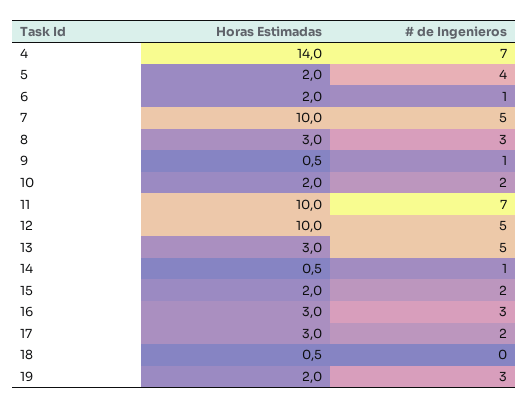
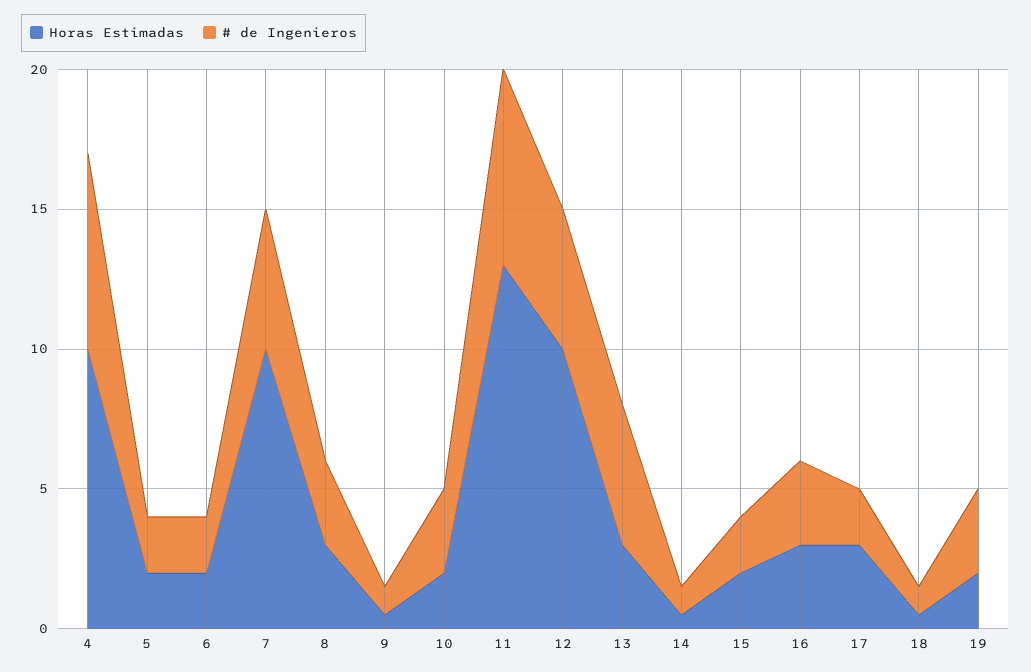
Horas Estimadas, 4: 14 -> 10
# de Ingenieros, 5: 4 -> 2
# de Ingenieros, 6: 1 -> 2
# de Ingenieros, 10: 2 -> 3
Horas Estimadas, 11: 10 -> 13
# de Ingenieros, 18: 0 -> 1

